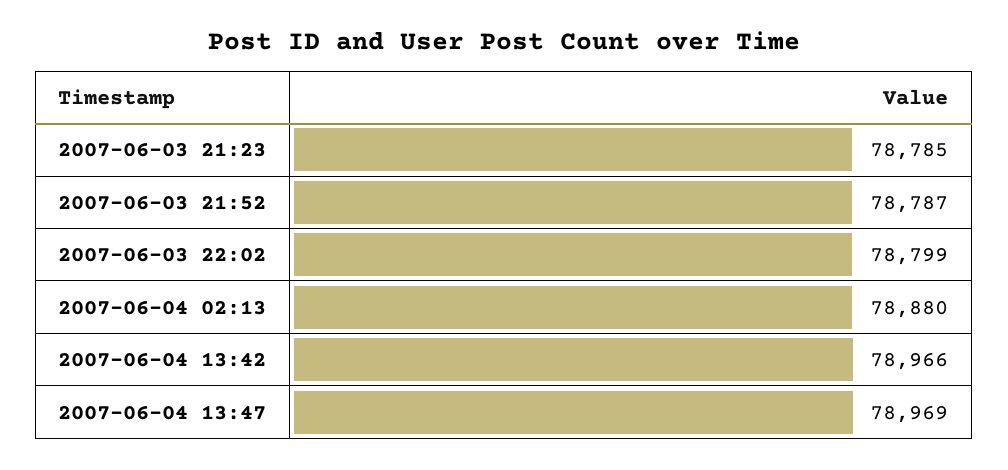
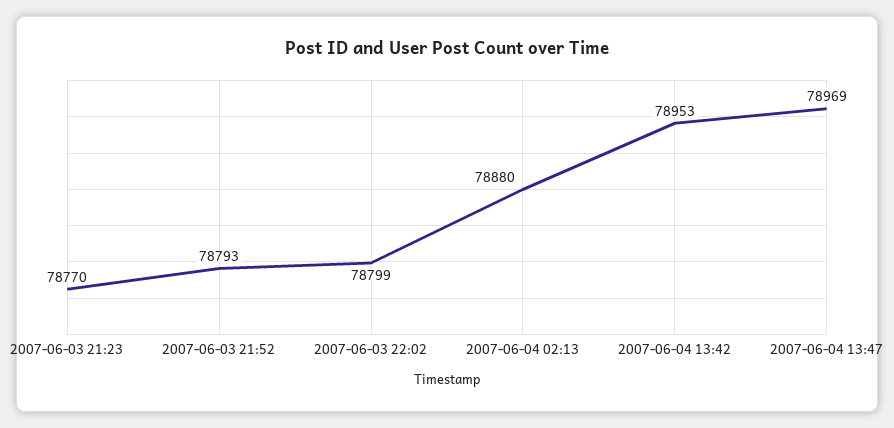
2007-06-03 21:23: 78785 -> 78770
2007-06-03 21:52: 78787 -> 78793
2007-06-04 13:42: 78966 -> 78953

